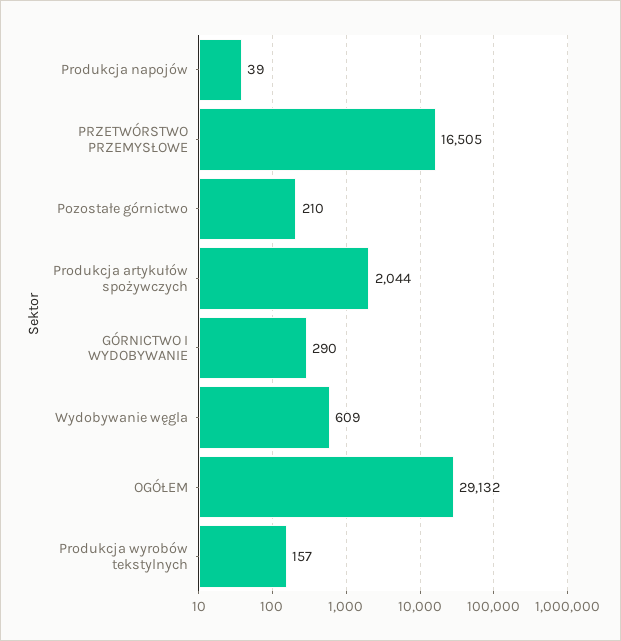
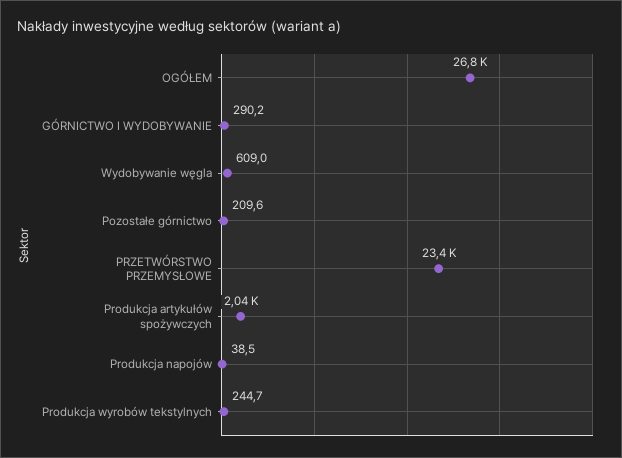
PRZETWÓRSTWO PRZEMYSŁOWE: 16505 -> 23400
OGÓŁEM: 29132 -> 26800
Produkcja wyrobów tekstylnych: 157 -> 244.7

